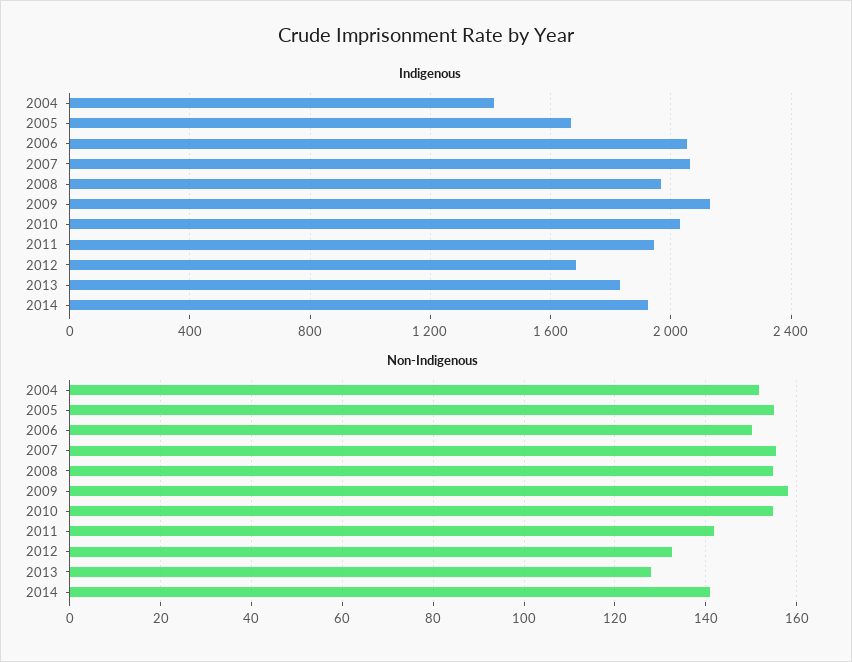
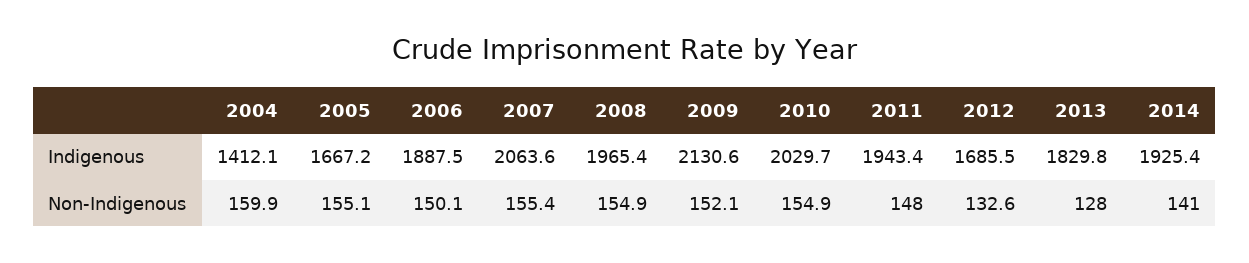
Indigenous, 2006: 2050 -> 1887.5
Non-Indigenous, 2004: 152 -> 159.9
Non-Indigenous, 2009: 158 -> 152.1
Non-Indigenous, 2011: 142 -> 148

